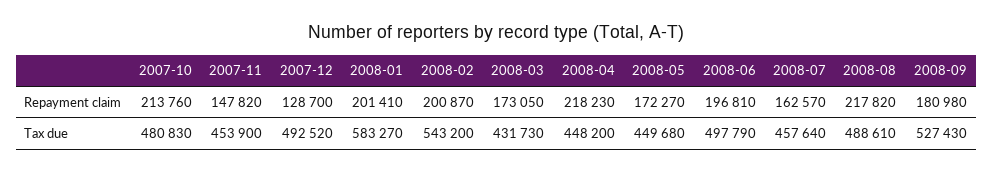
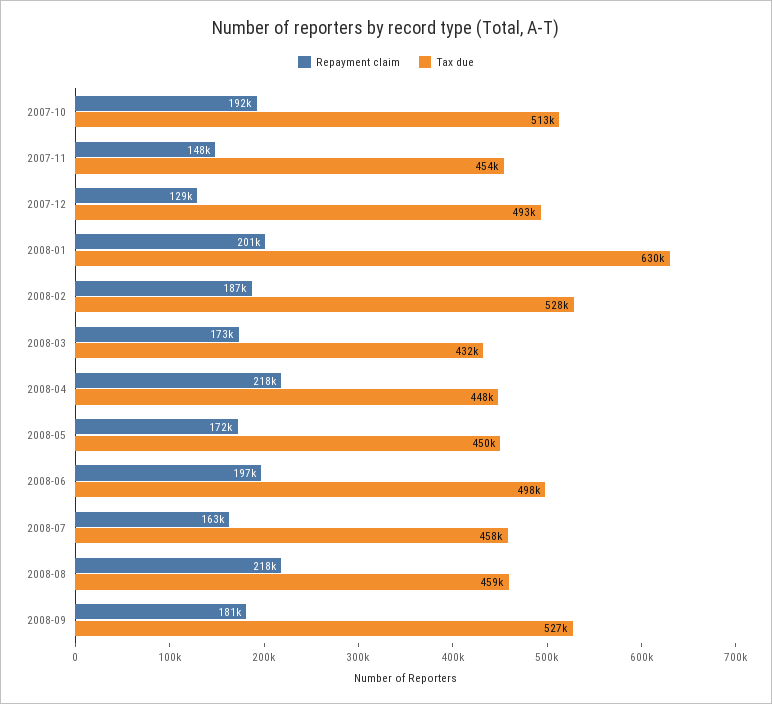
Repayment claim, 2007-10: 213760 -> 192000
Repayment claim, 2008-02: 200870 -> 187000
Tax due, 2007-10: 480830 -> 513000
Tax due, 2008-01: 583270 -> 630000
Tax due, 2008-02: 543200 -> 528000
Tax due, 2008-08: 488610 -> 459000

